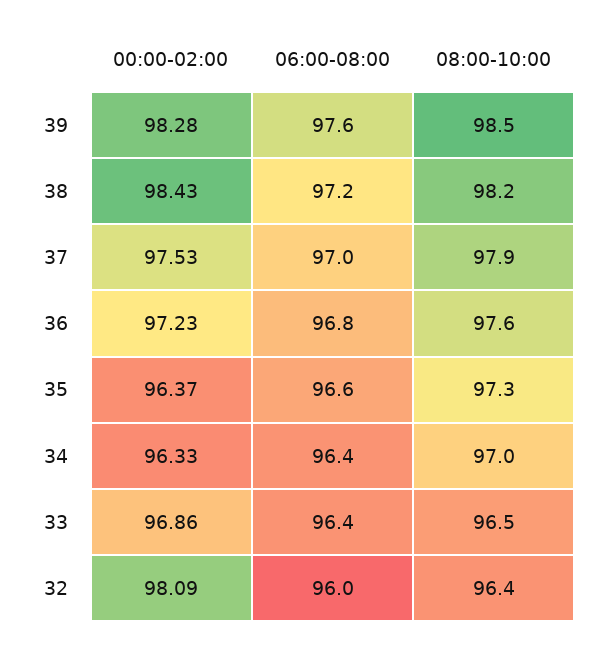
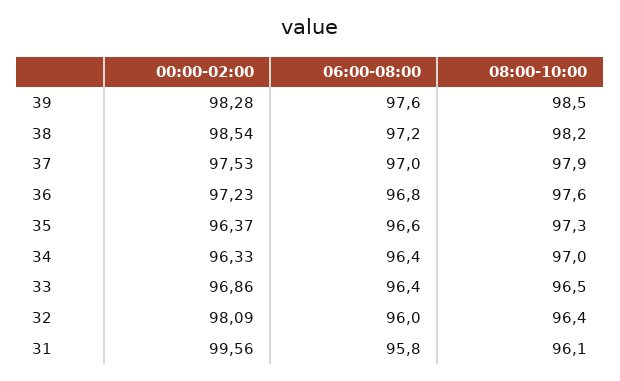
00:00-02:00, 38: 98.43 -> 98.54
00:00-02:00, 31: none -> 99.56
06:00-08:00, 31: none -> 95.8
08:00-10:00, 31: none -> 96.1

